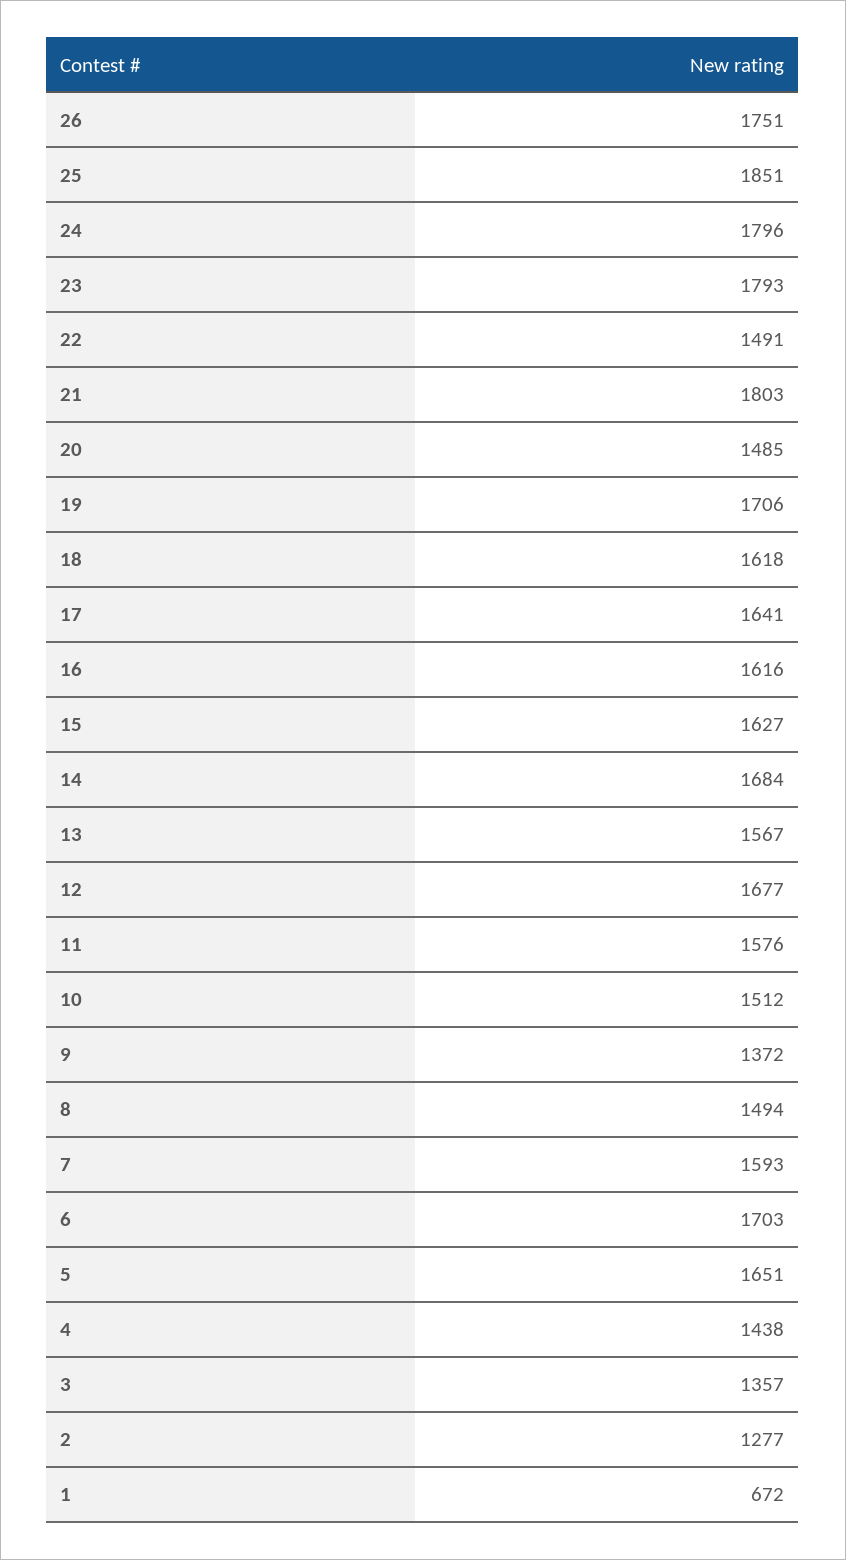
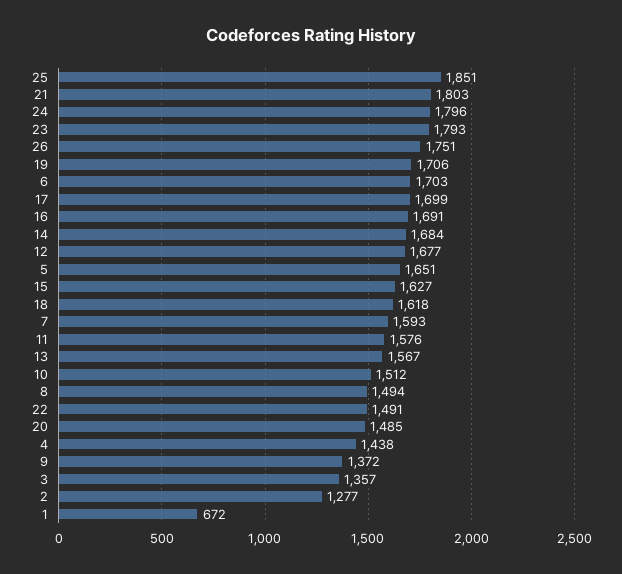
17: 1641 -> 1699
16: 1616 -> 1691

